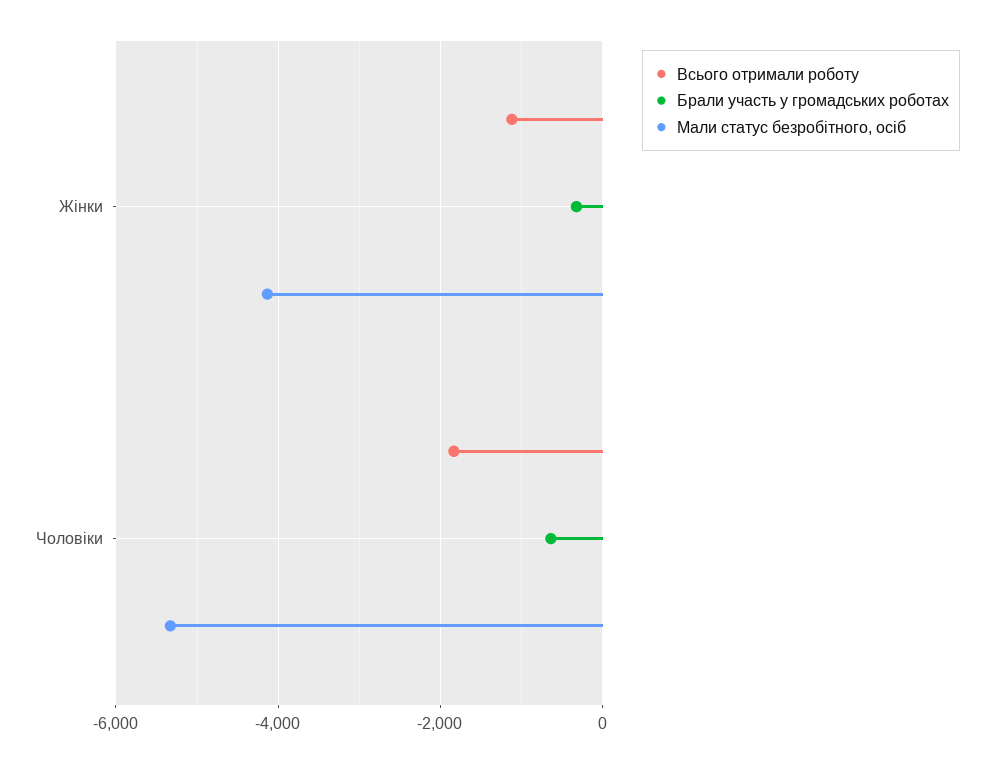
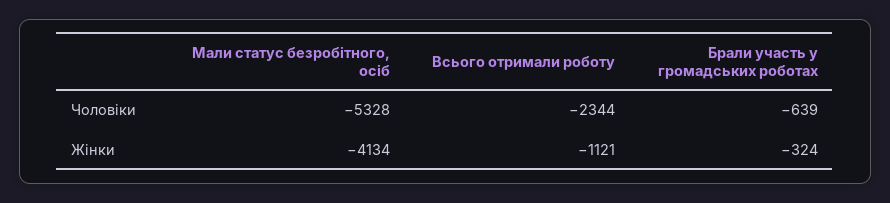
Всього отримали роботу, Чоловіки: -1800 -> -2344

